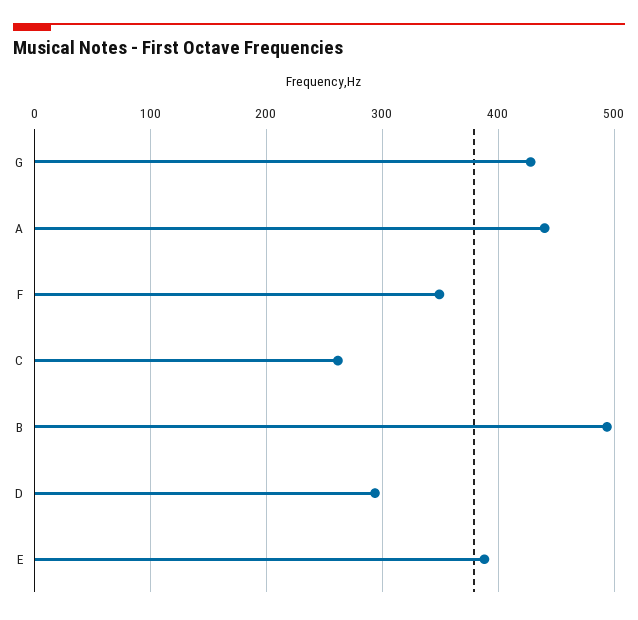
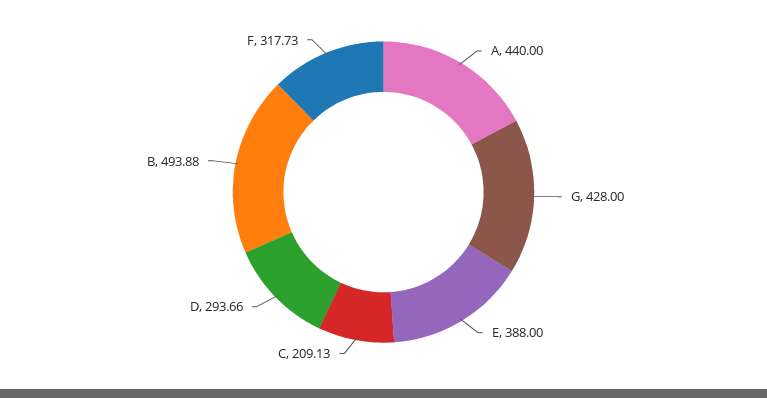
F: 350 -> 317.73
C: 260 -> 209.13

